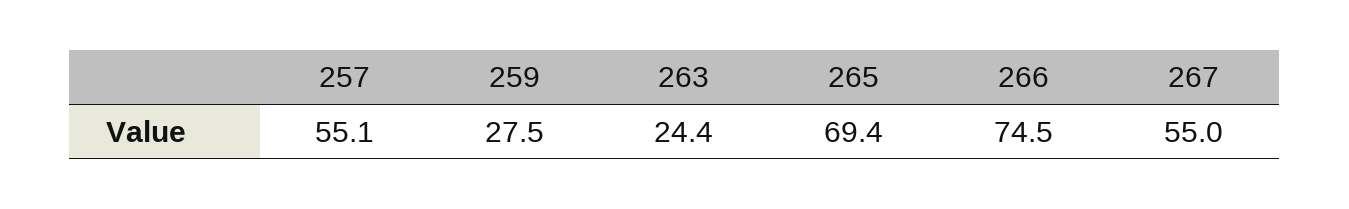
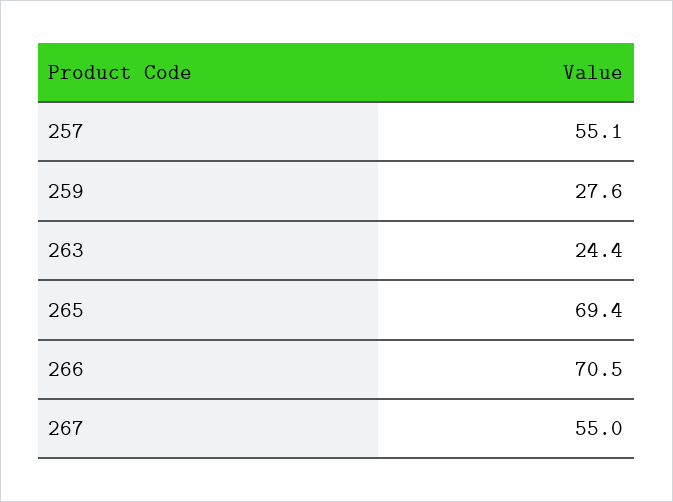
259: 27.5 -> 27.6
266: 74.5 -> 70.5

